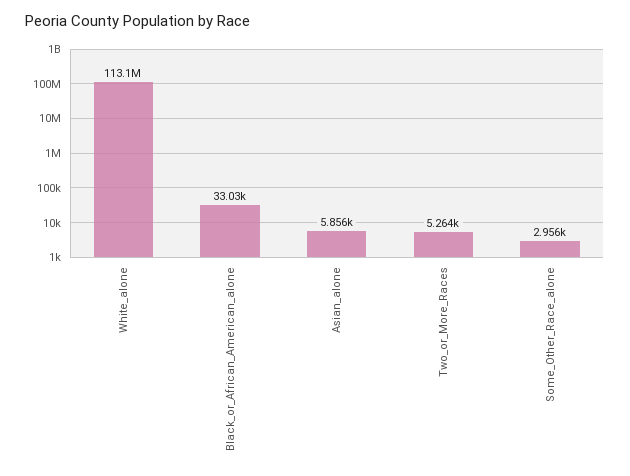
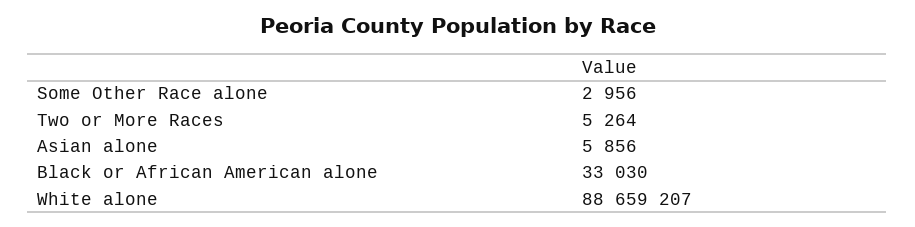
White_alone: 113100000 -> 88659207

